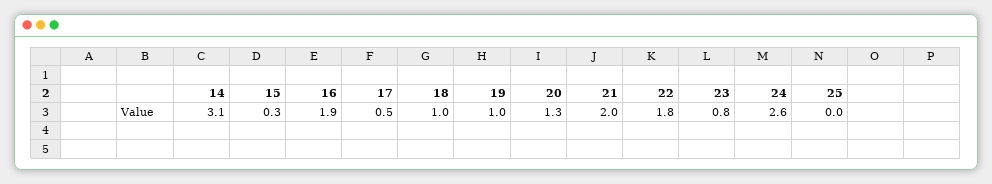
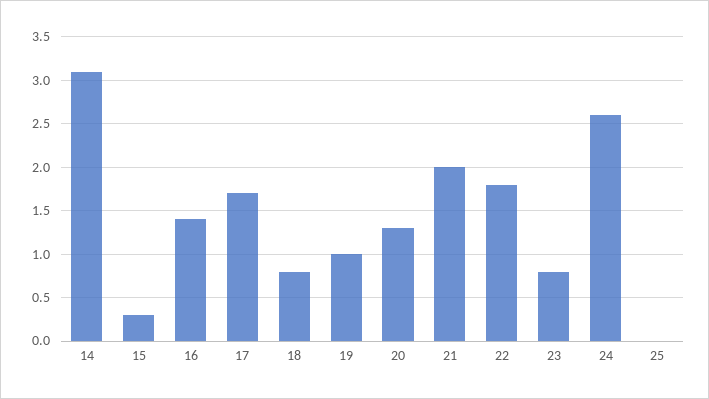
16: 1.9 -> 1.4
17: 0.5 -> 1.7
18: 1 -> 0.8

